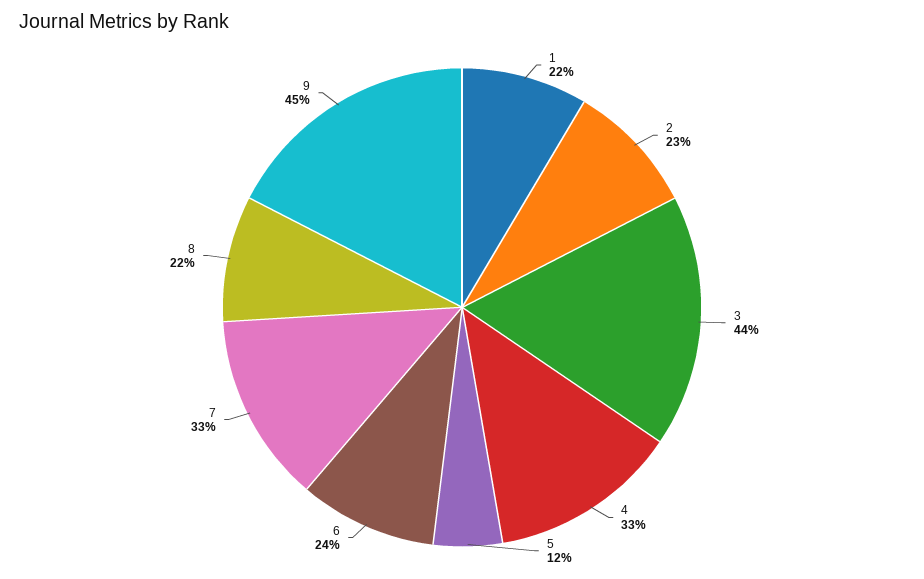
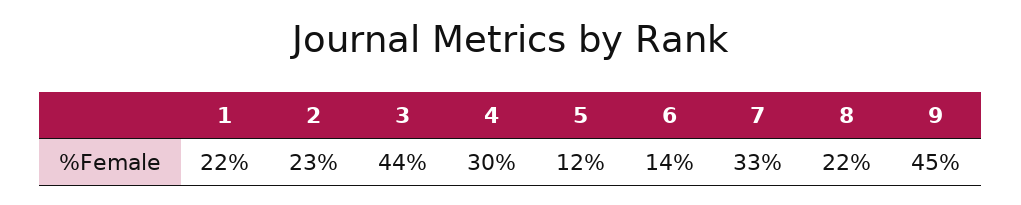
4: 33 -> 30
6: 24 -> 14

